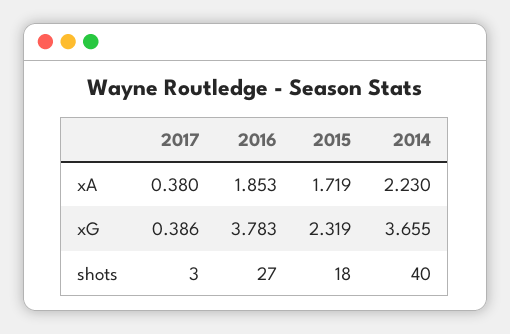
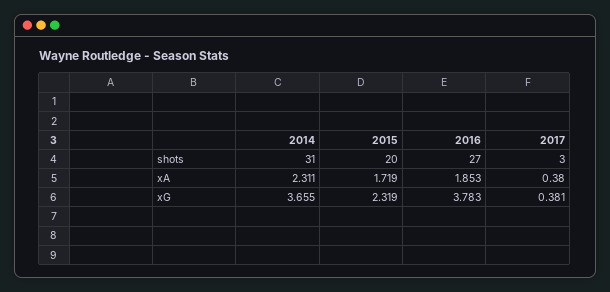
2014, xA: 2.23 -> 2.311
2017, xG: 0.386 -> 0.381
2015, shots: 18 -> 20
2014, shots: 40 -> 31

